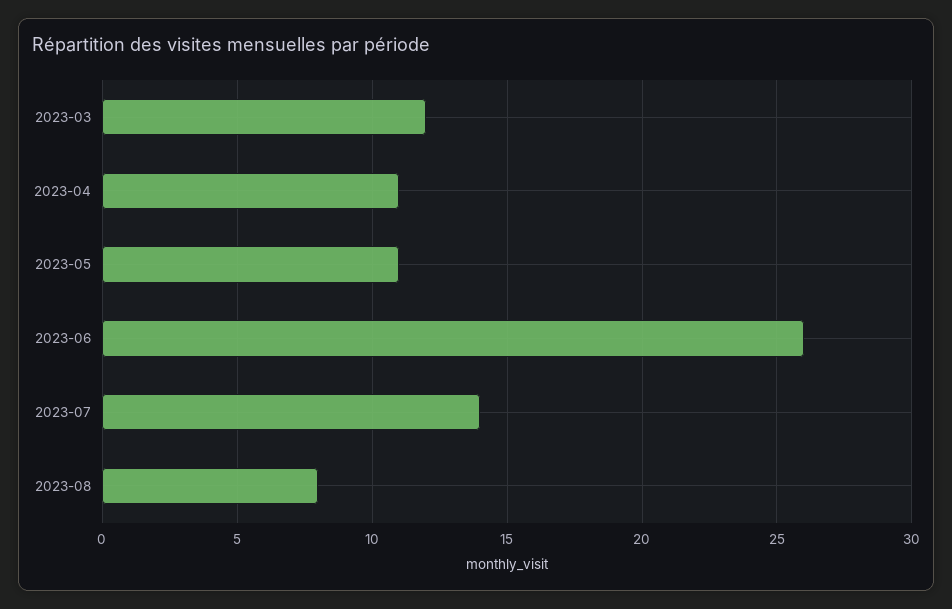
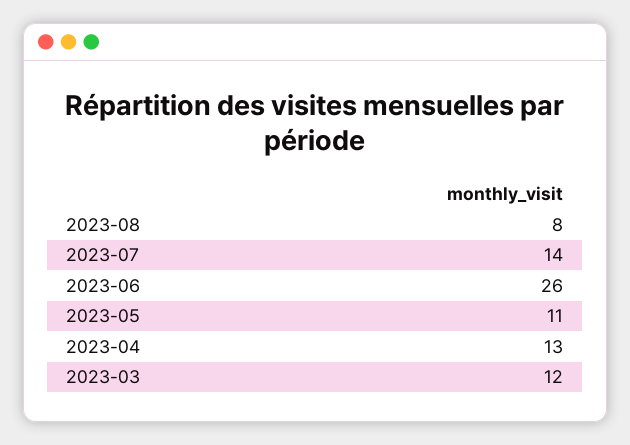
2023-04: 11 -> 13

